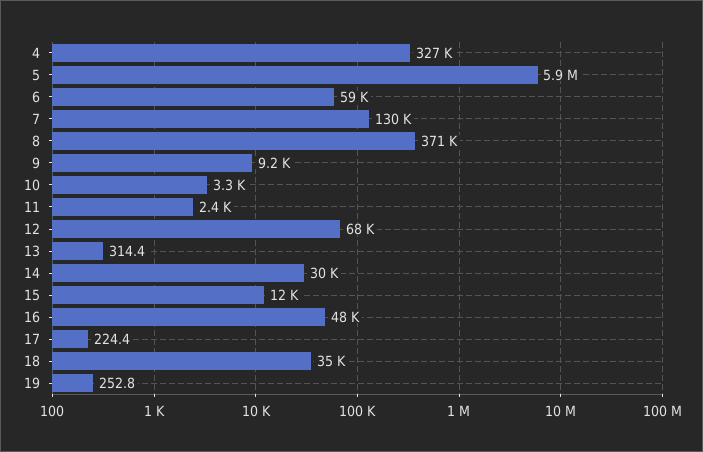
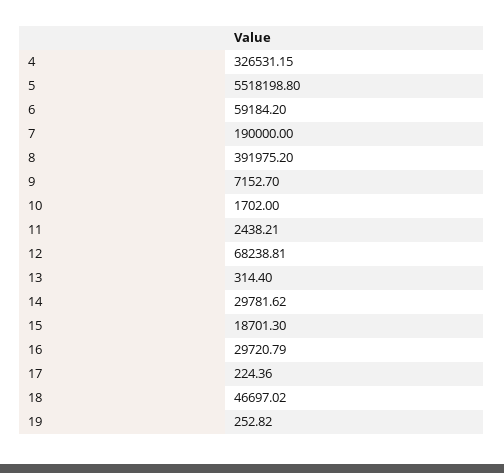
5: 5900000 -> 5518198.8
7: 130000 -> 190000
8: 371000 -> 391975.2
9: 9200 -> 7152.7
10: 3300 -> 1702
15: 12000 -> 18701.3
16: 48000 -> 29720.79
18: 35000 -> 46697.02

